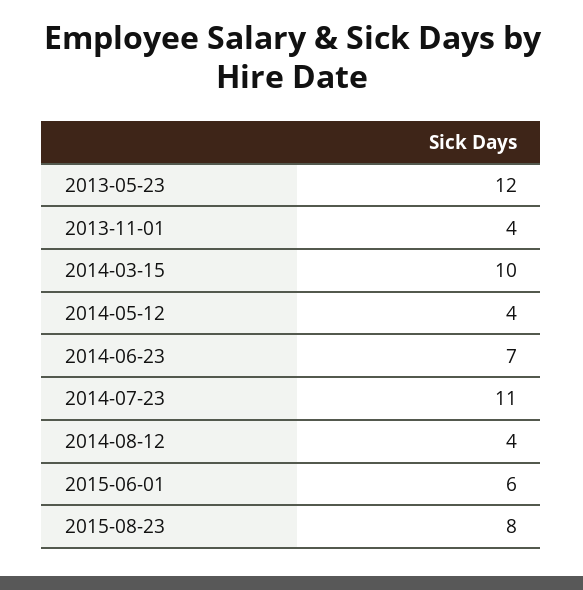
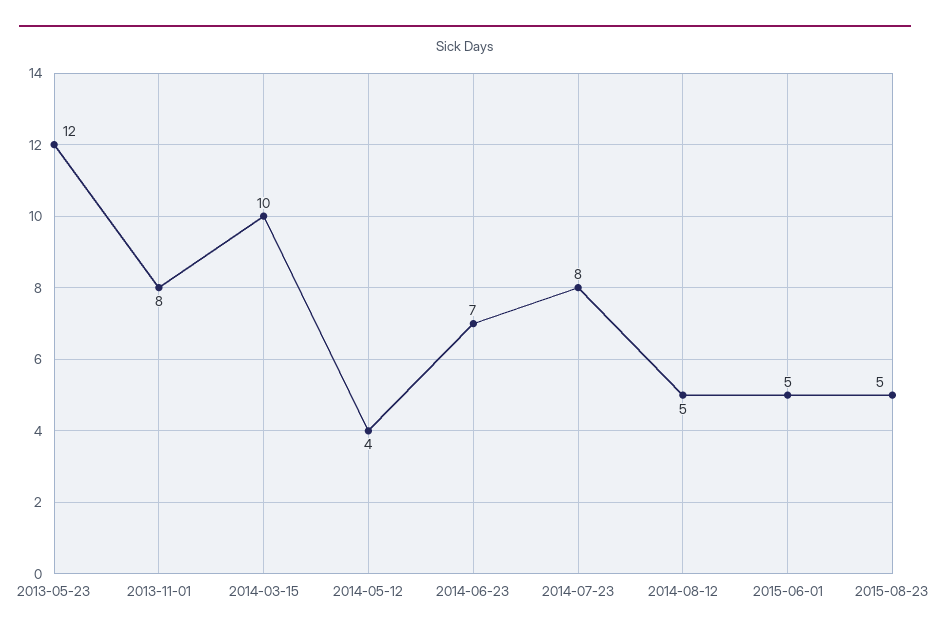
2013-11-01: 4 -> 8
2014-07-23: 11 -> 8
2014-08-12: 4 -> 5
2015-06-01: 6 -> 5
2015-08-23: 8 -> 5

